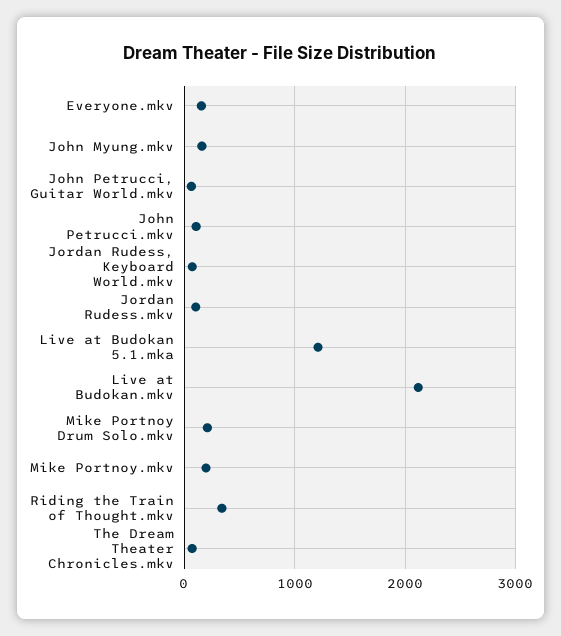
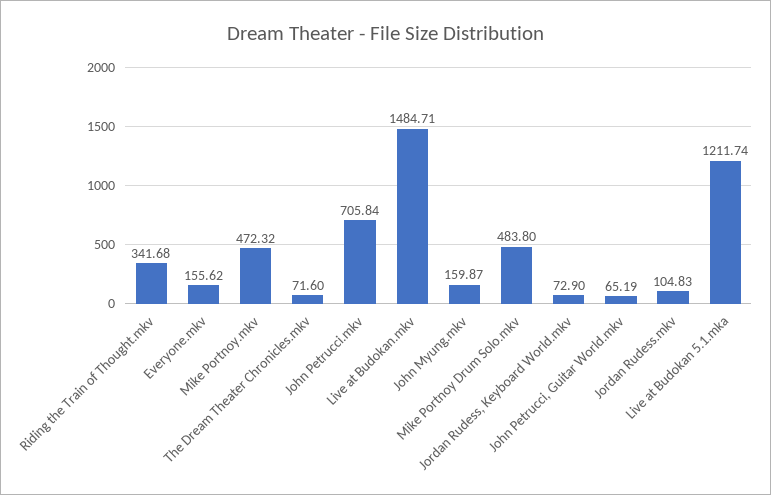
John Petrucci.mkv: 100 -> 705.84
Live at Budokan.mkv: 2100 -> 1484.71
Mike Portnoy Drum Solo.mkv: 200 -> 483.8
Mike Portnoy.mkv: 200 -> 472.32

